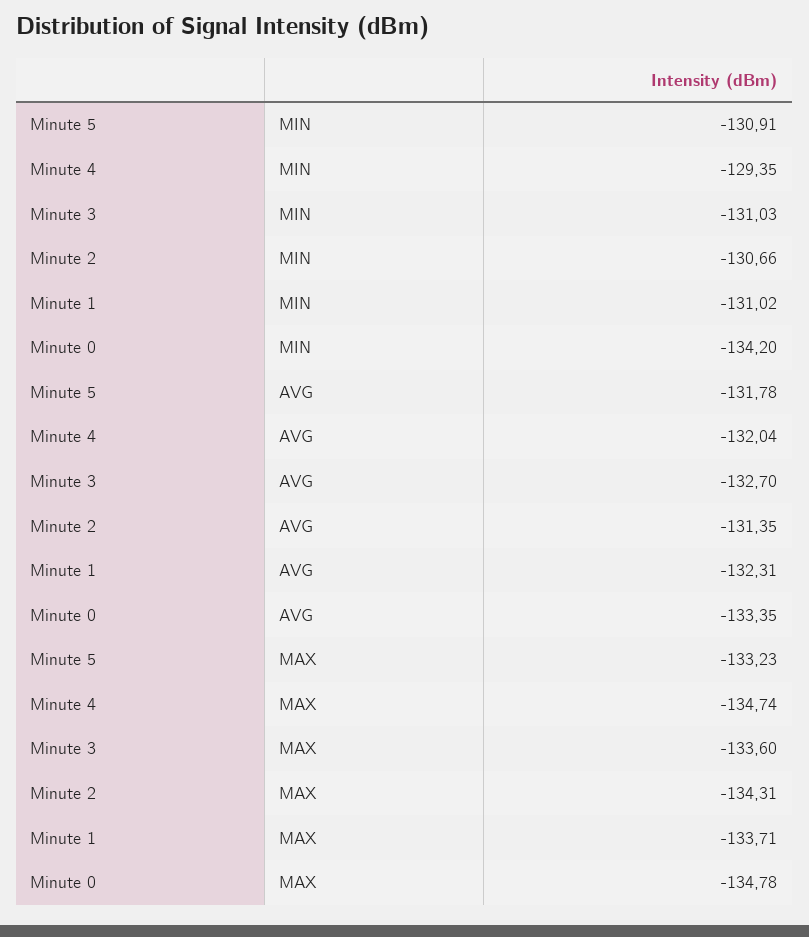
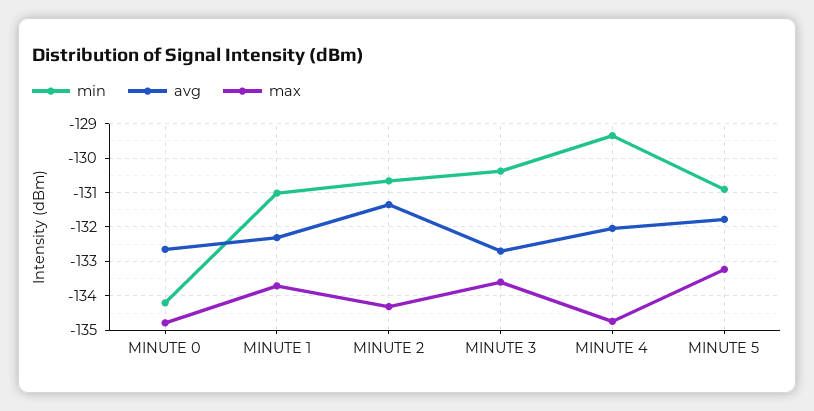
MIN, Minute 3: -131.03 -> -130.4
AVG, Minute 0: -133.35 -> -132.6

